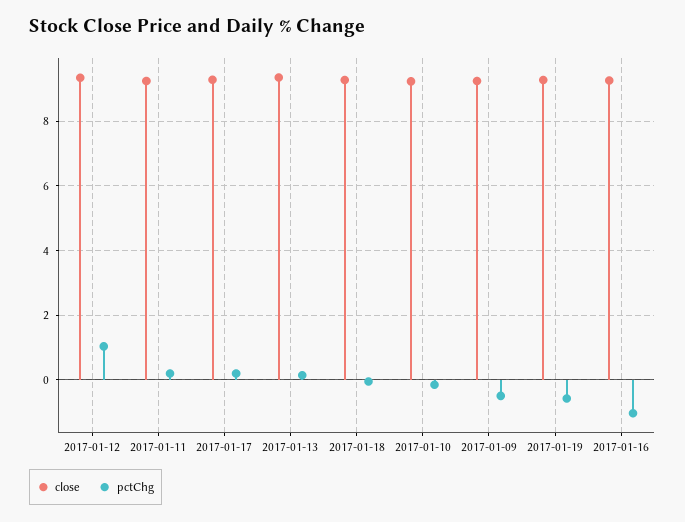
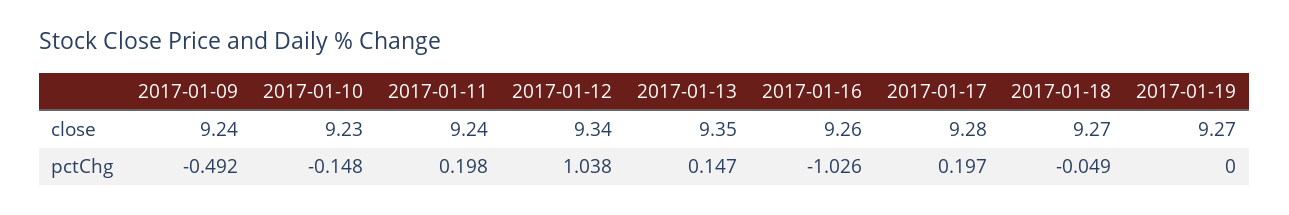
pctChg, 2017-01-19: -0.6 -> 0

